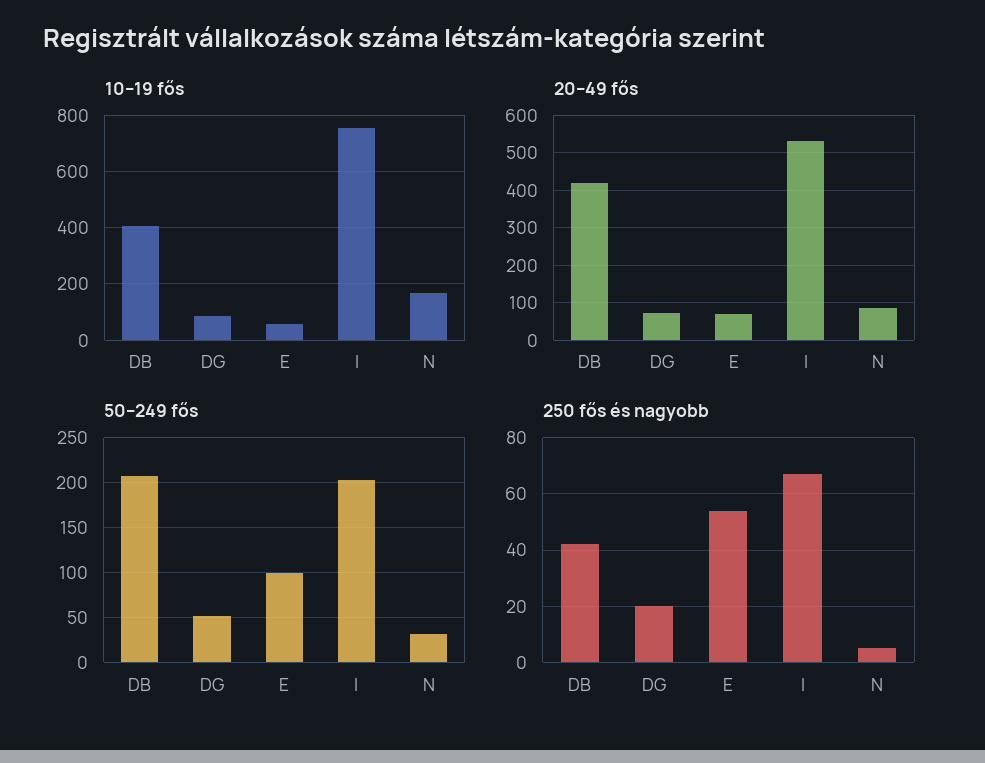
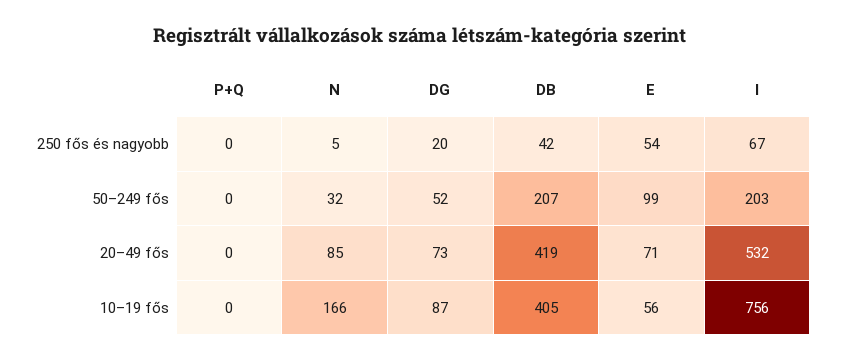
250 fős és nagyobb, P+Q: none -> 0
50–249 fős, P+Q: none -> 0
20–49 fős, P+Q: none -> 0
10–19 fős, P+Q: none -> 0

